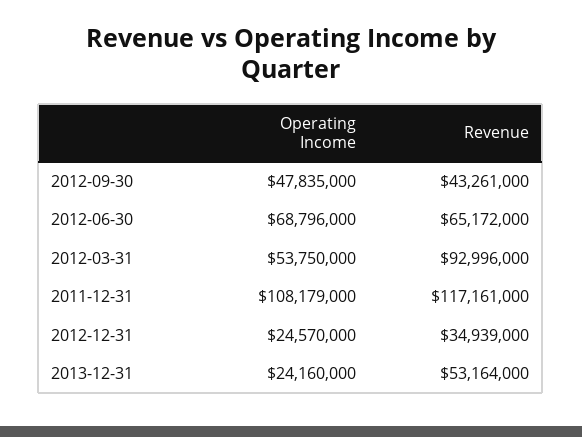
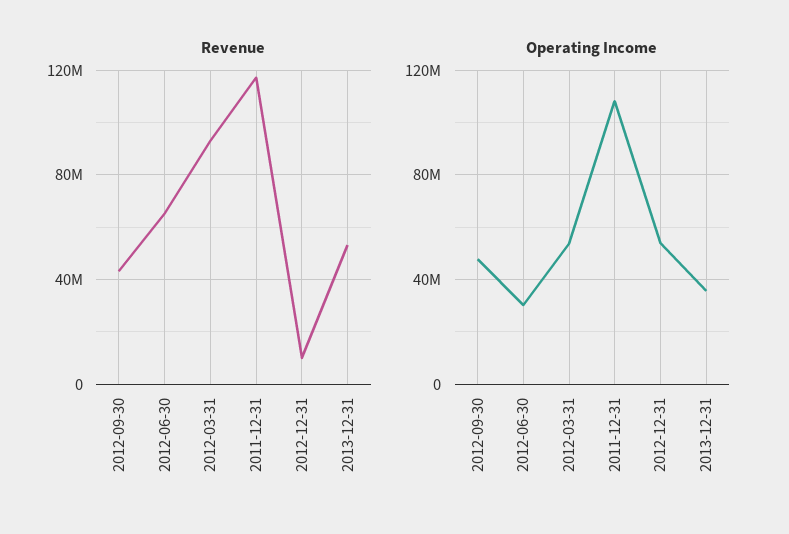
Operating Income, 2012-06-30: 68796000 -> 30000000
Operating Income, 2012-12-31: 24570000 -> 55000000
Revenue, 2012-12-31: 34939000 -> 10000000
Operating Income, 2013-12-31: 24160000 -> 35000000

